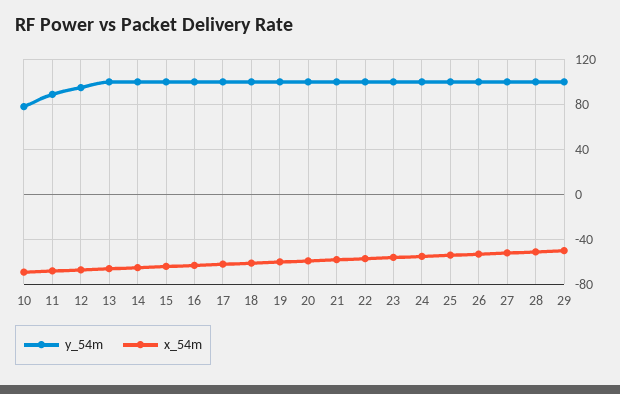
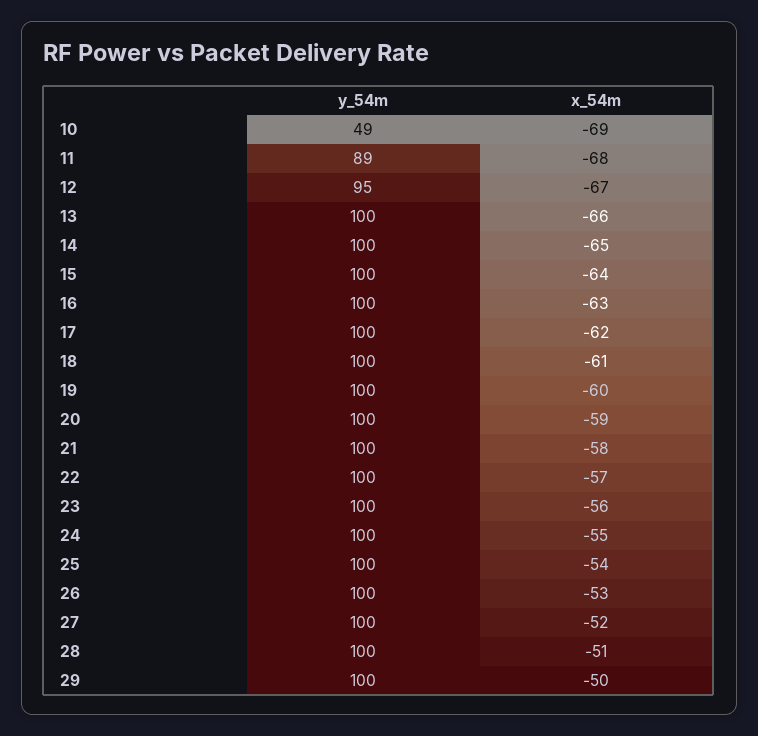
y_54m, 10: 80 -> 49

